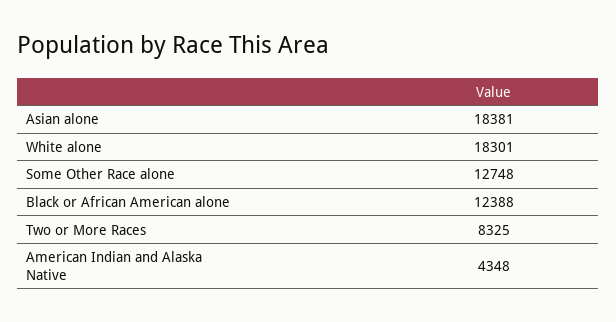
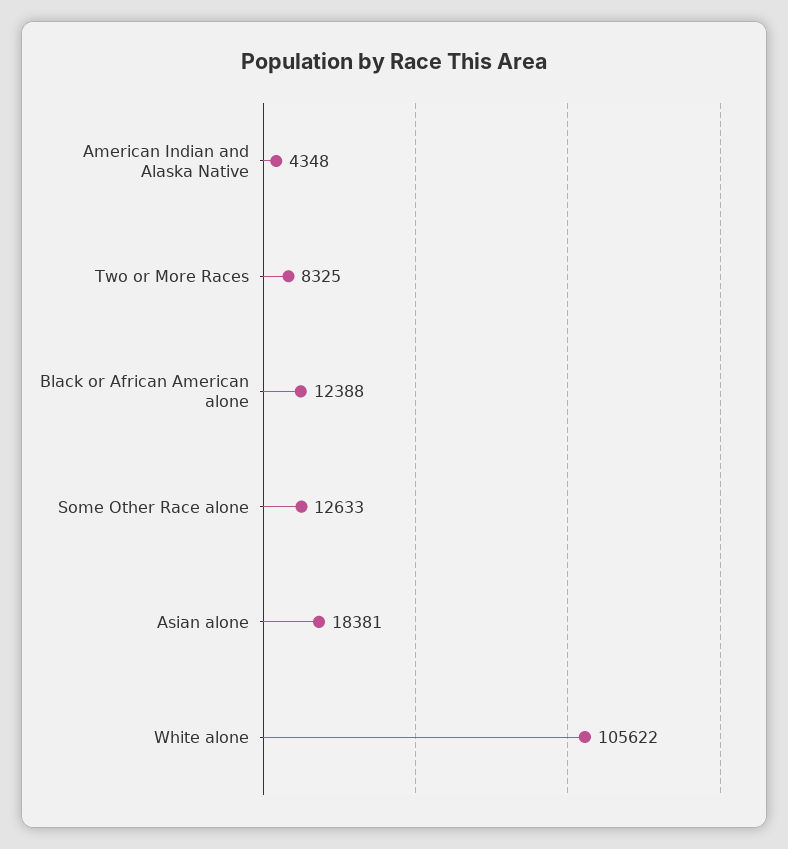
White alone: 18301 -> 105622
Some Other Race alone: 12748 -> 12633

